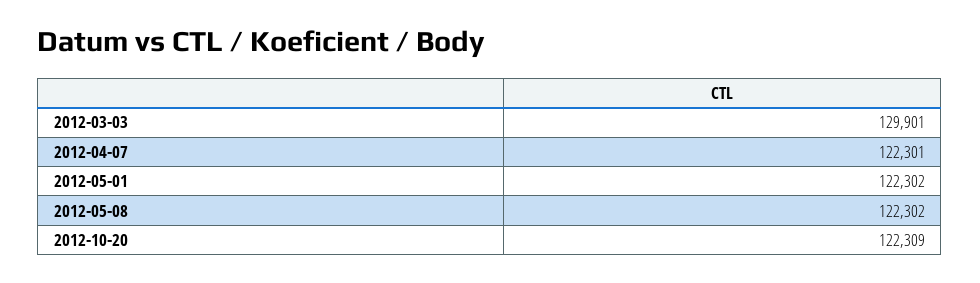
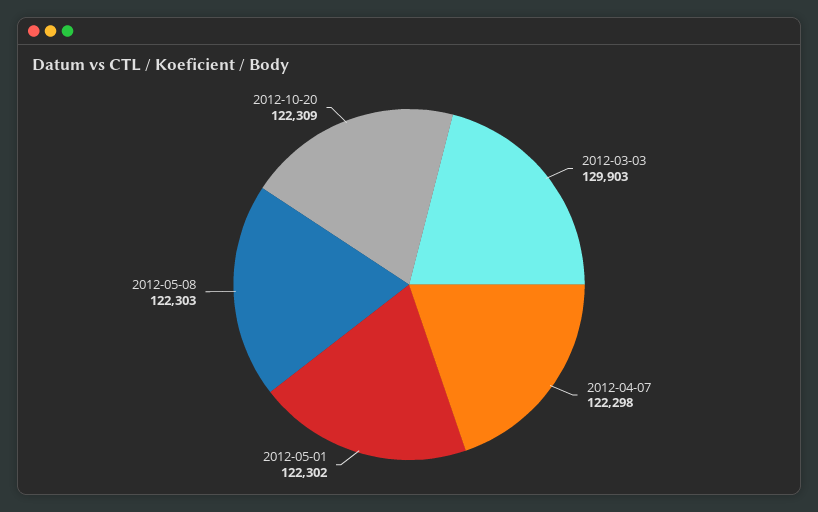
2012-03-03: 129901 -> 129903
2012-04-07: 122301 -> 122298
2012-05-08: 122302 -> 122303

